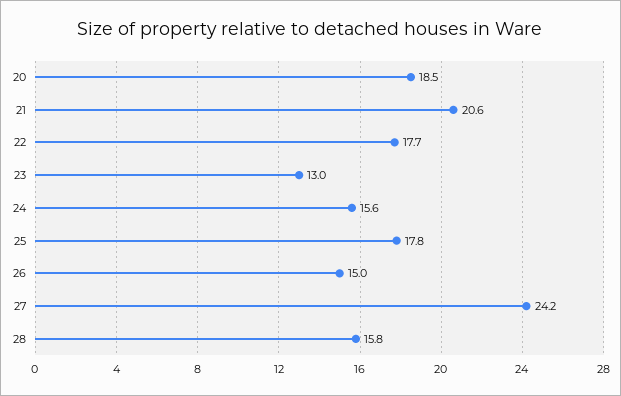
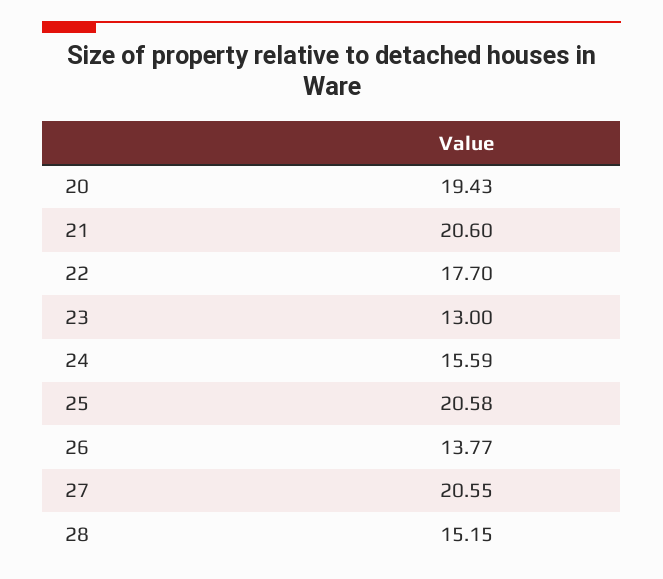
20: 18.5 -> 19.43
25: 17.8 -> 20.58
26: 15 -> 13.77
27: 24.2 -> 20.55
28: 15.8 -> 15.15

